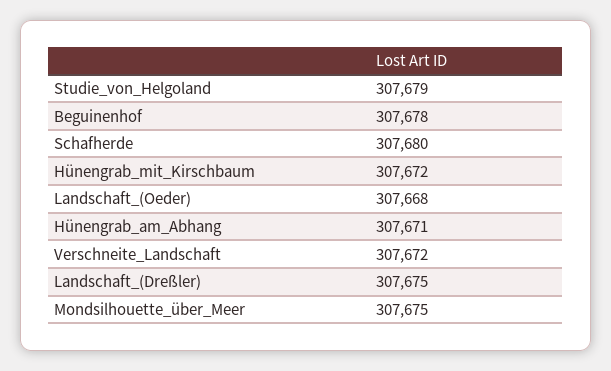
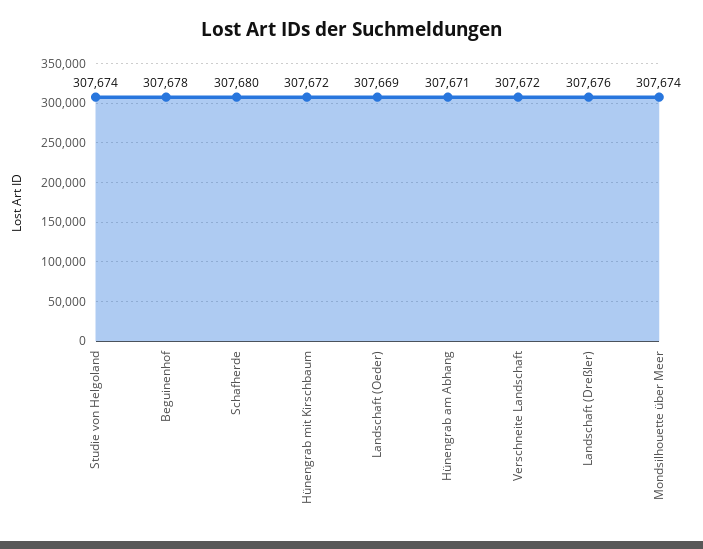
Studie_von_Helgoland: 307679 -> 307674
Landschaft_(Oeder): 307668 -> 307669
Landschaft_(Dreßler): 307675 -> 307676
Mondsilhouette_über_Meer: 307675 -> 307674

